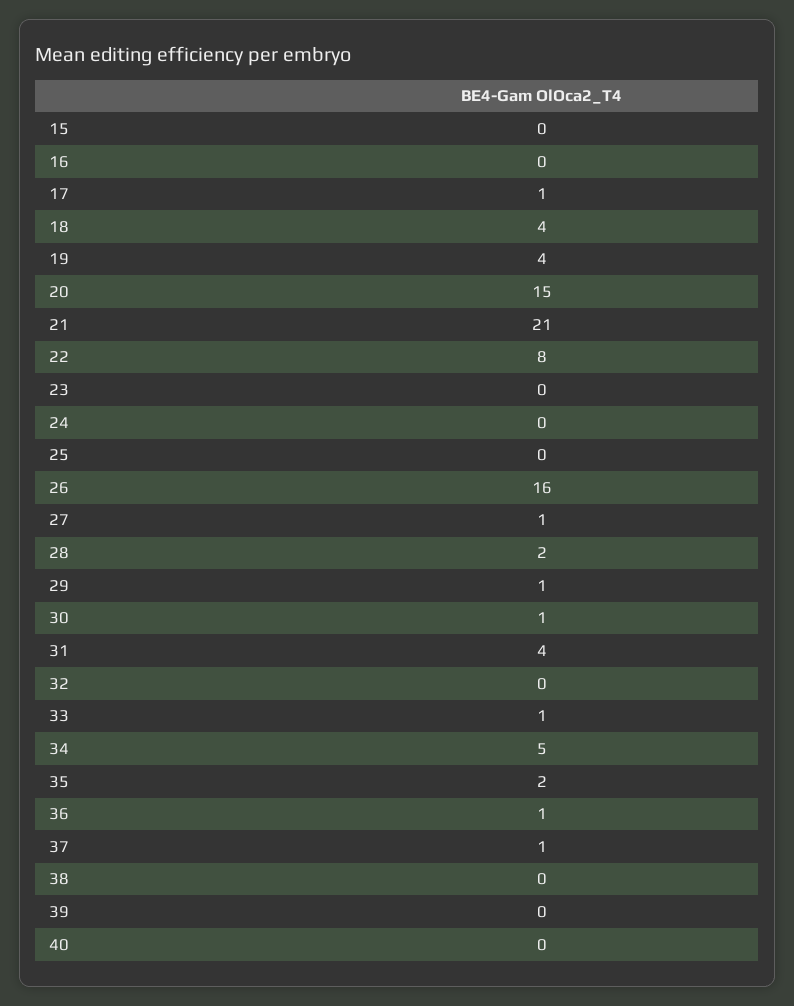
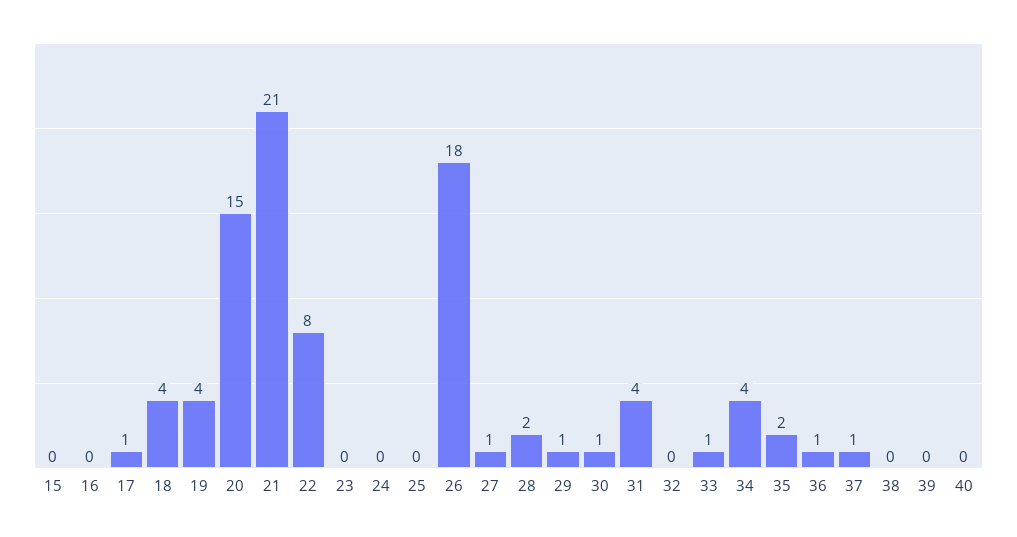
26: 16 -> 18
34: 5 -> 4

